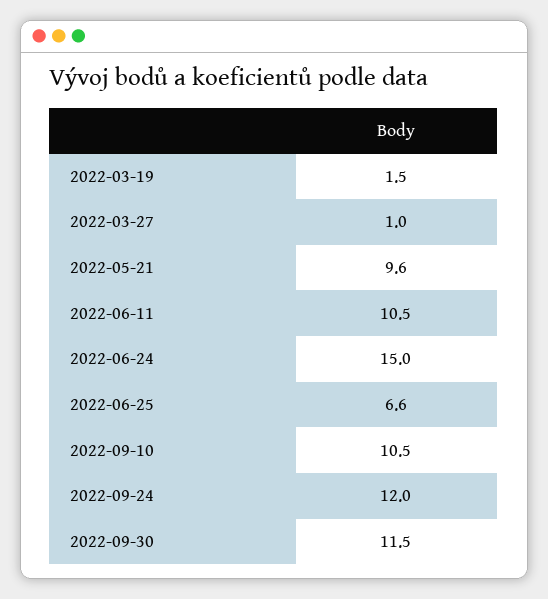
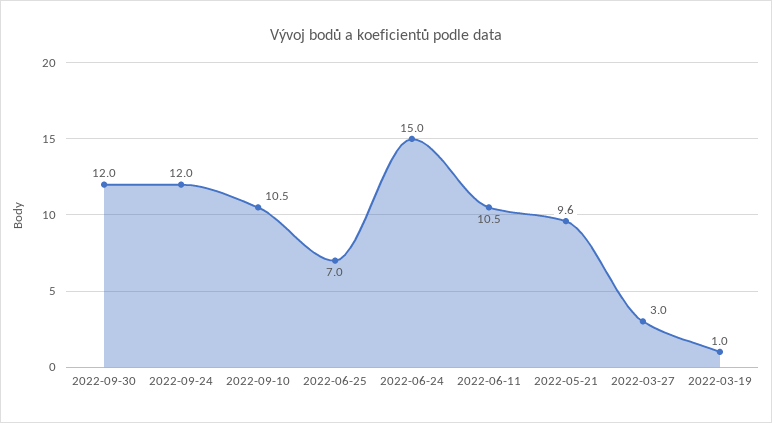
2022-03-19: 1.5 -> 1
2022-03-27: 1 -> 3
2022-06-25: 6.6 -> 7
2022-09-30: 11.5 -> 12

